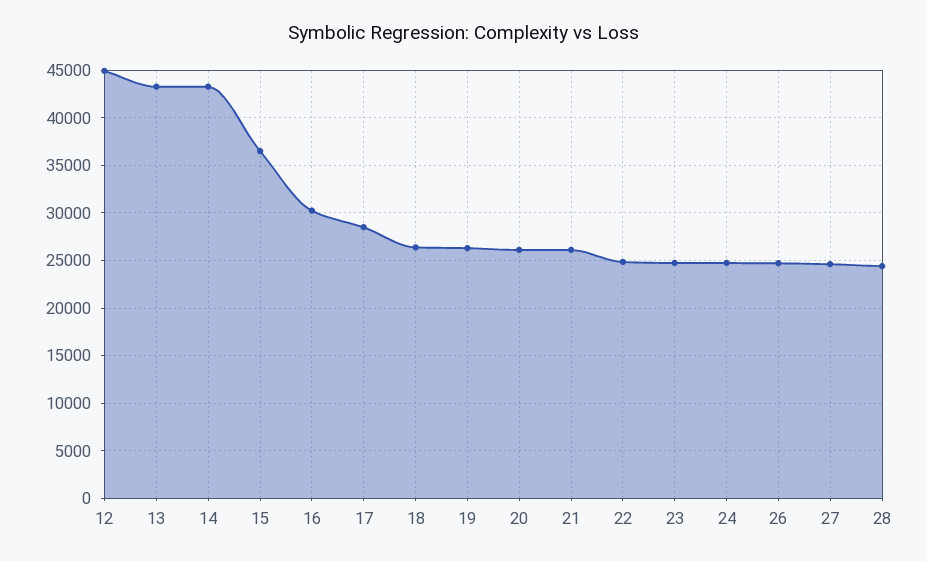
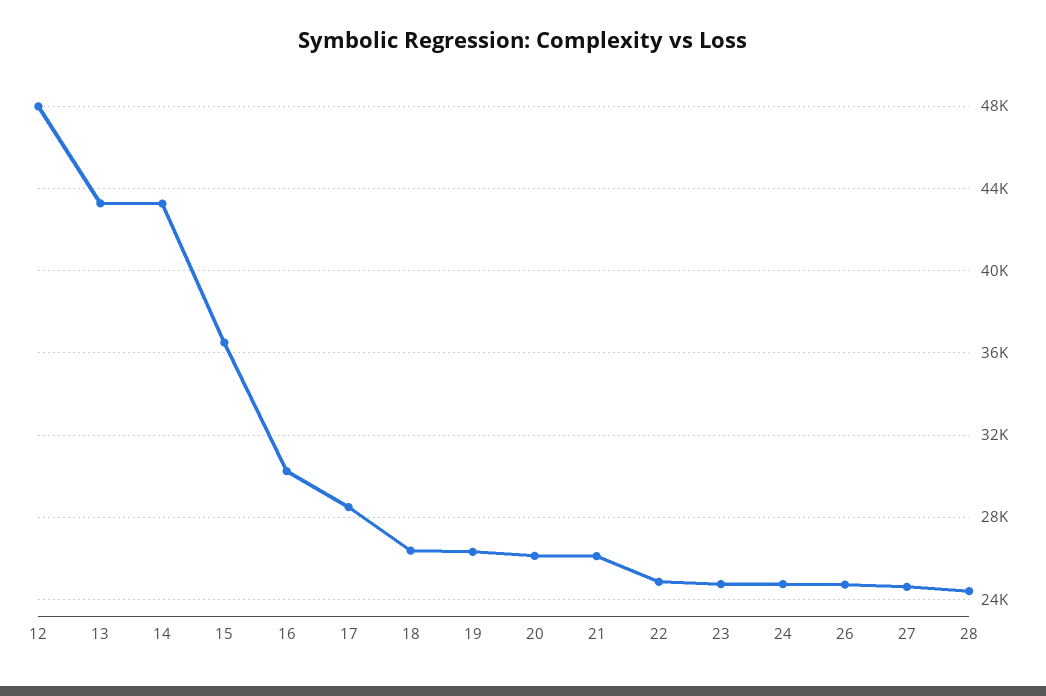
12: 45000 -> 48000

